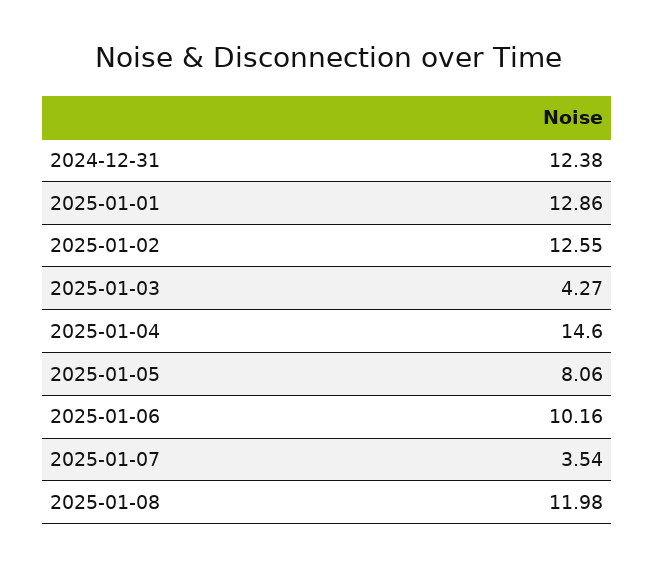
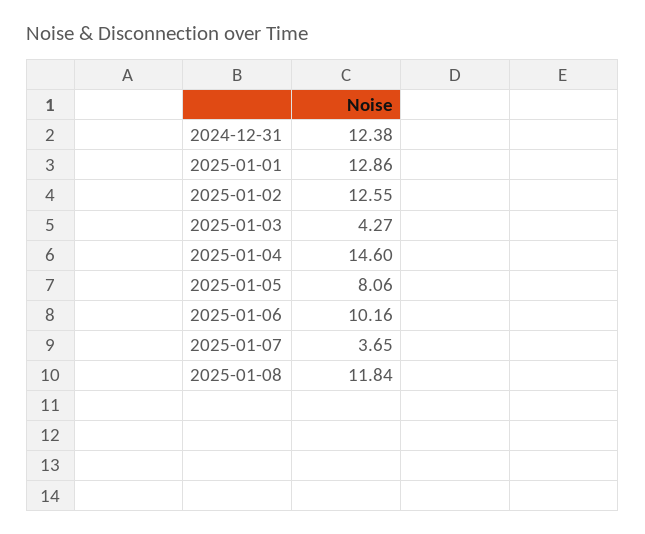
2025-01-07: 3.54 -> 3.65
2025-01-08: 11.98 -> 11.84

